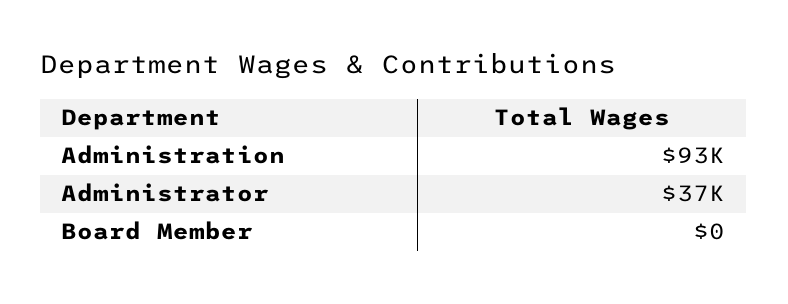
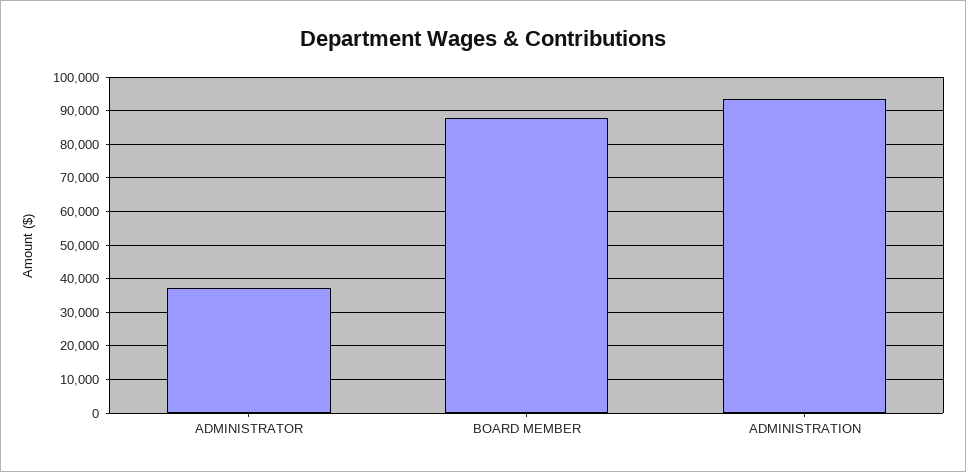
Board Member: 0 -> 88000

